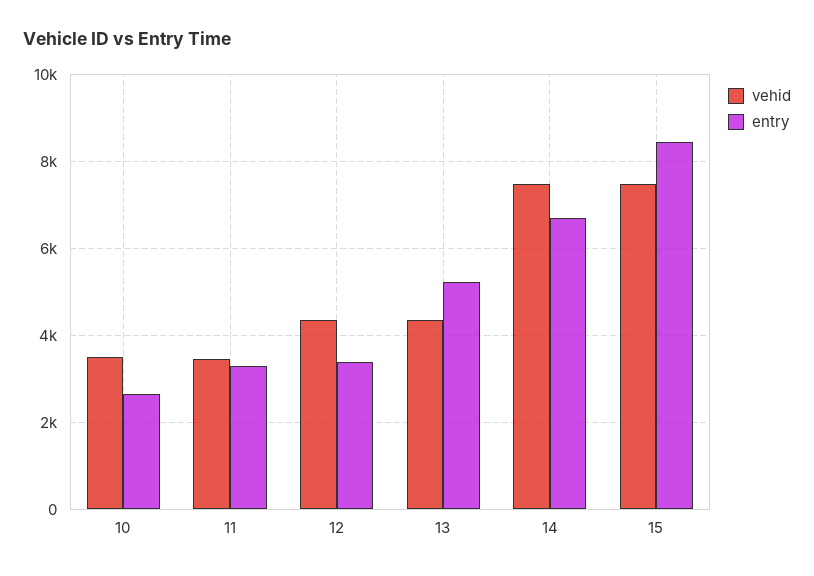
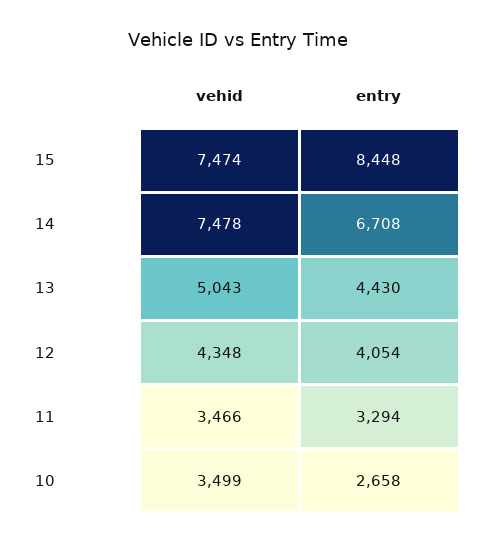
entry, 12: 3400 -> 4054
vehid, 13: 4400 -> 5043
entry, 13: 5200 -> 4430

